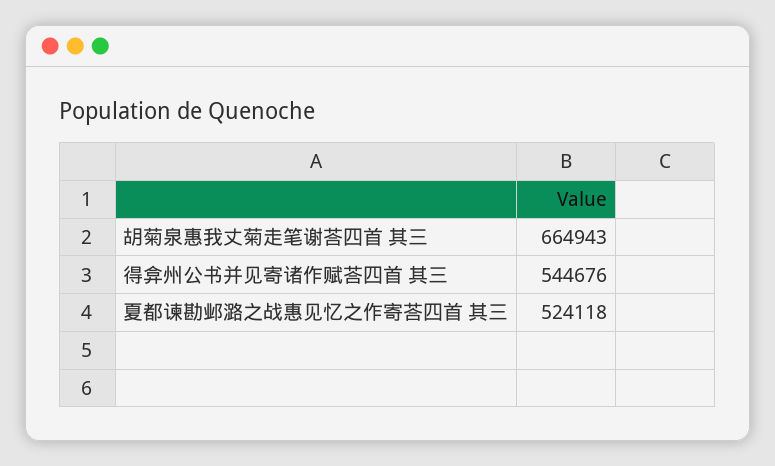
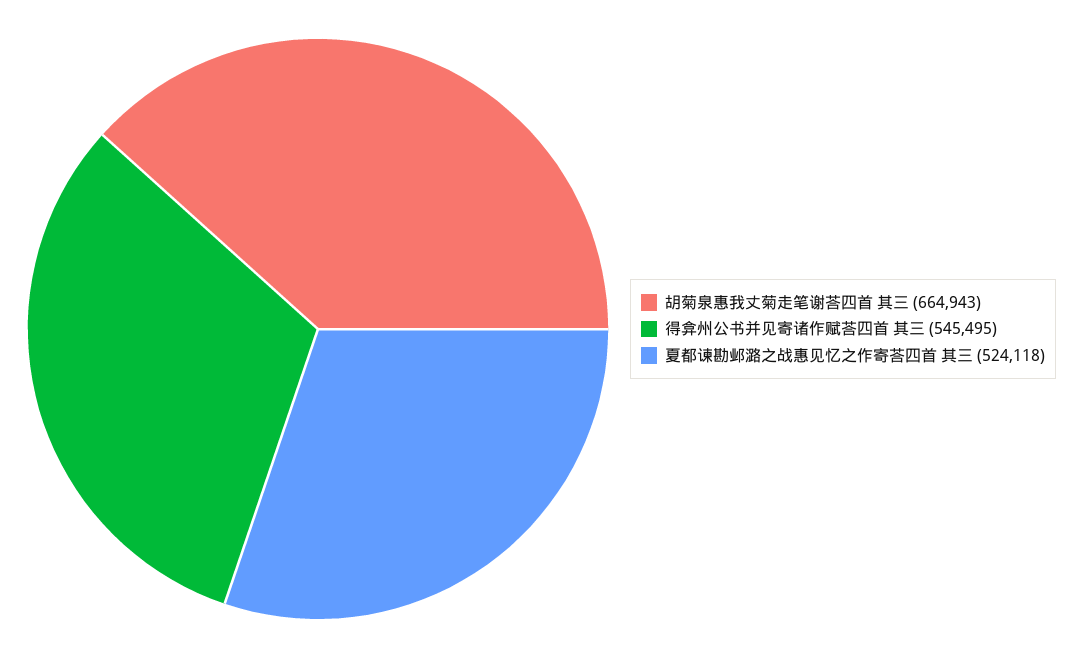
得弇州公书并见寄诸作赋荅四首 其三: 544676 -> 545495

